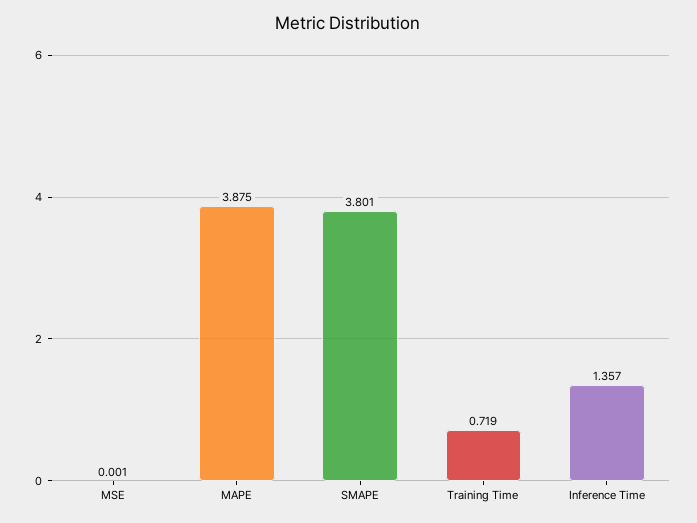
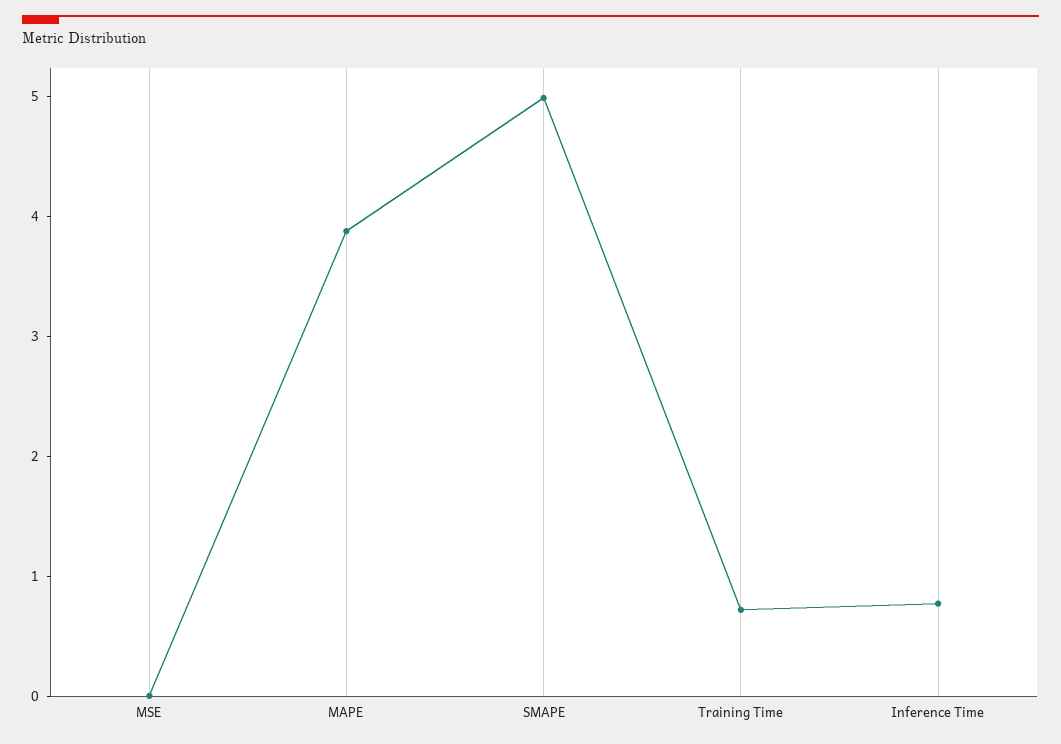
SMAPE: 3.801 -> 5
Inference Time: 1.357 -> 0.8

